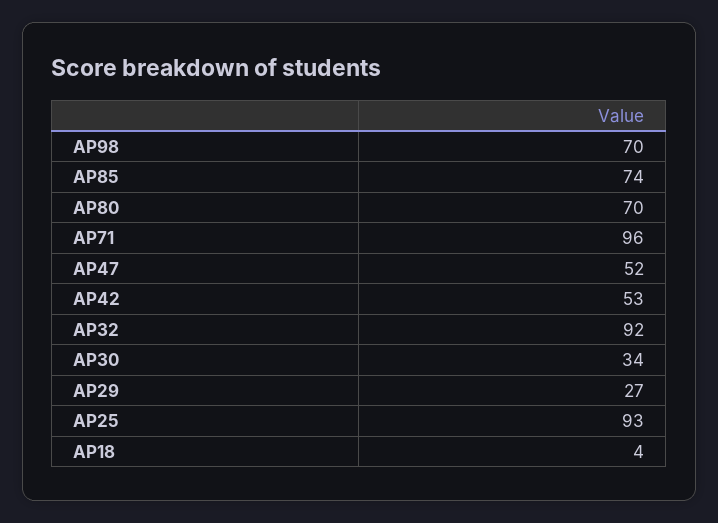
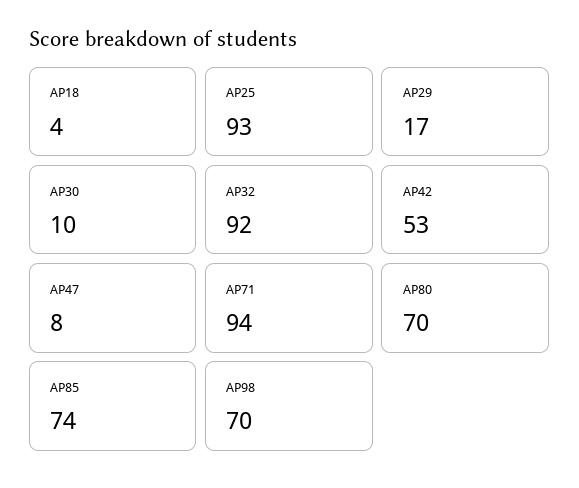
AP71: 96 -> 94
AP47: 52 -> 8
AP30: 34 -> 10
AP29: 27 -> 17

